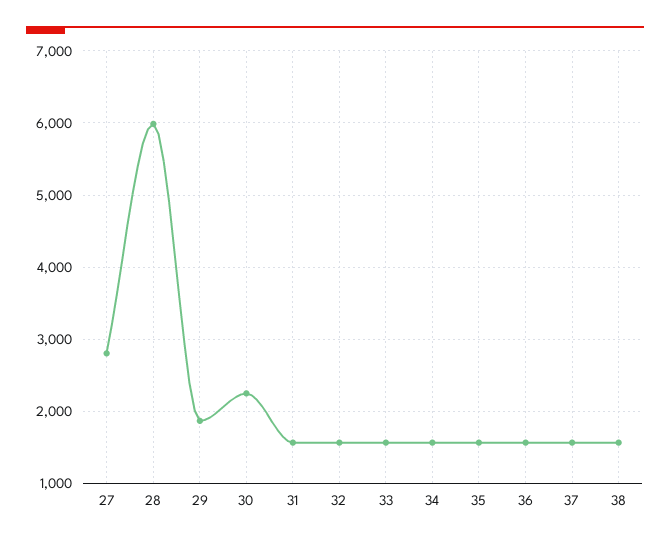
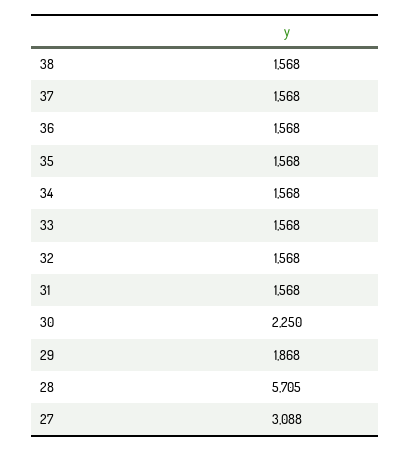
27: 2800 -> 3088
28: 6000 -> 5705

